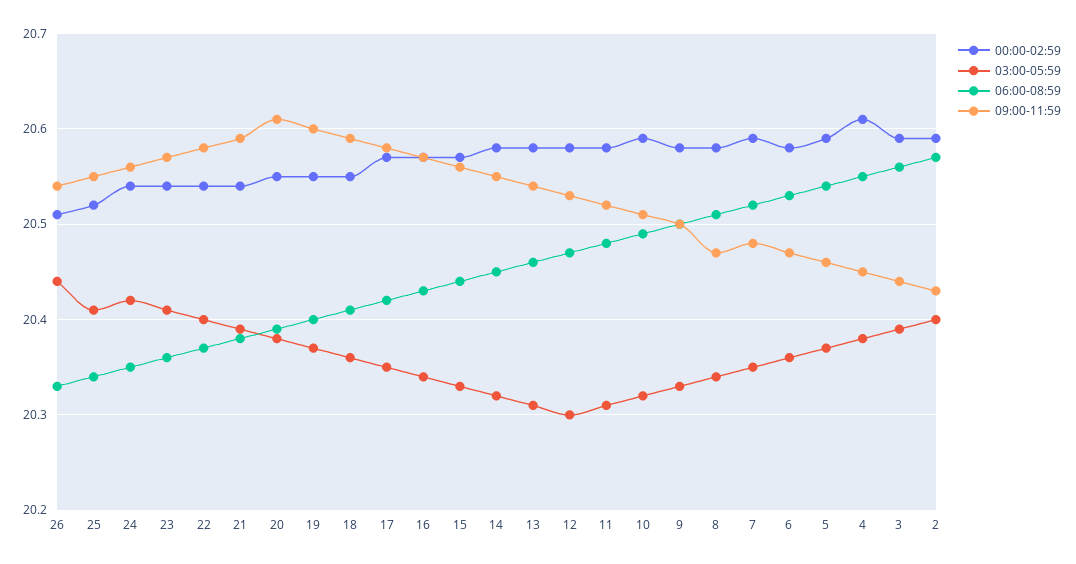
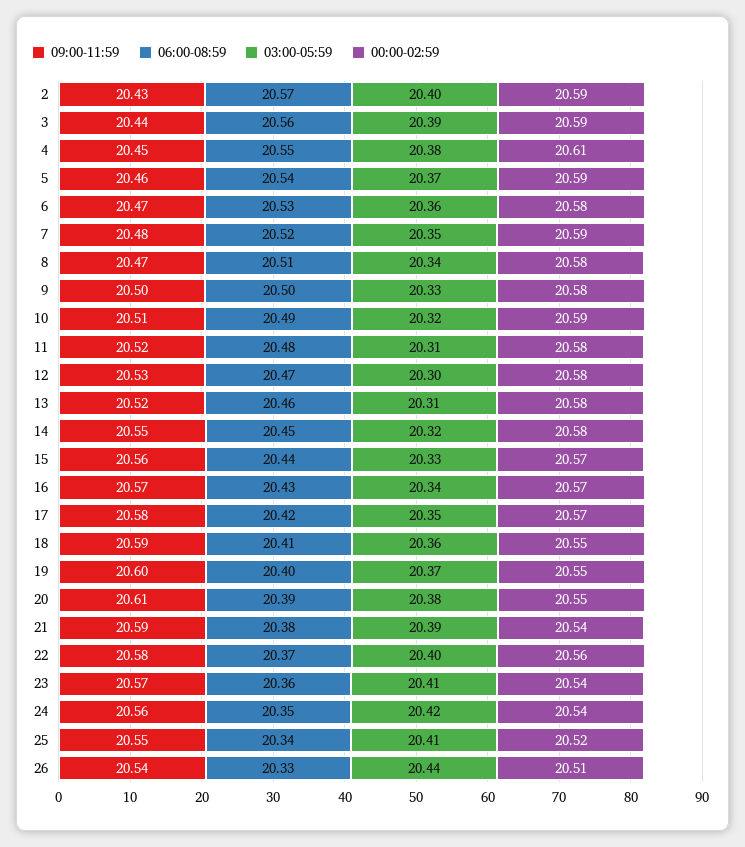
00:00-02:59, 22: 20.54 -> 20.56
09:00-11:59, 13: 20.54 -> 20.52

